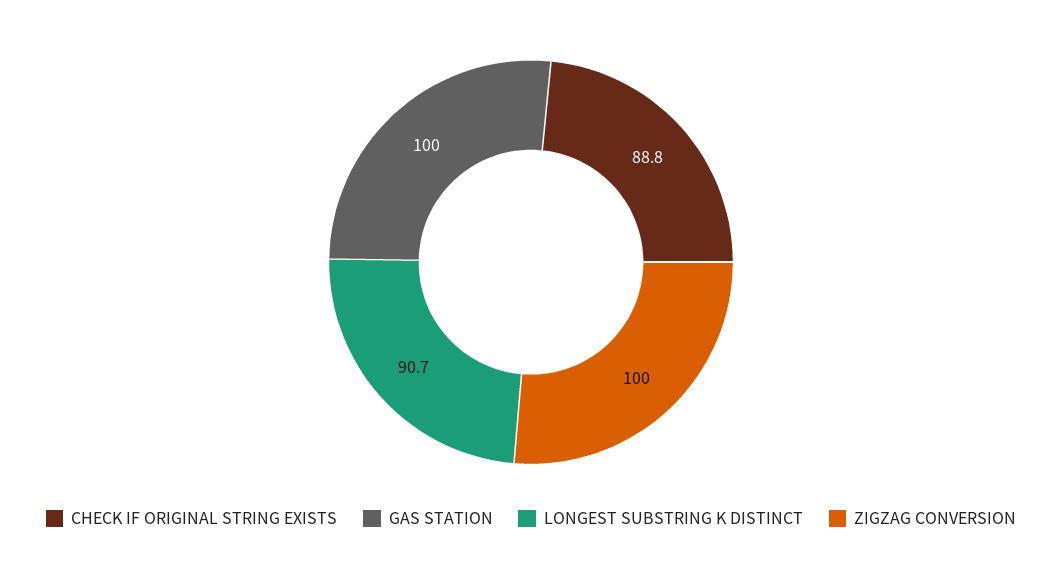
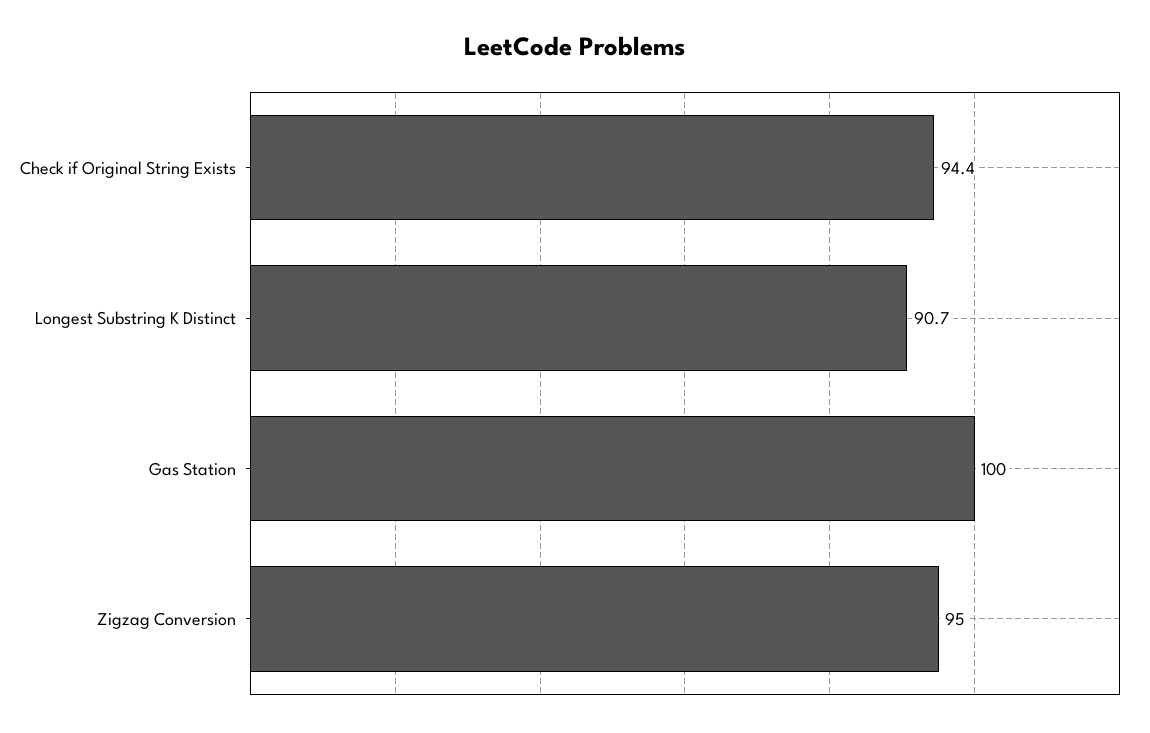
CHECK IF ORIGINAL STRING EXISTS: 88.8 -> 94.4
ZIGZAG CONVERSION: 100 -> 95

